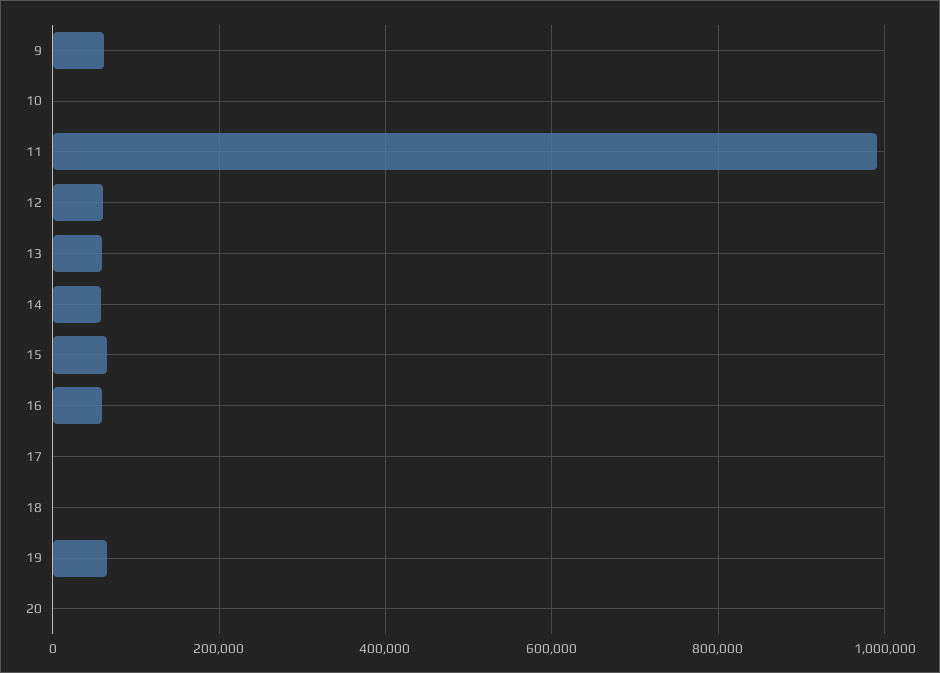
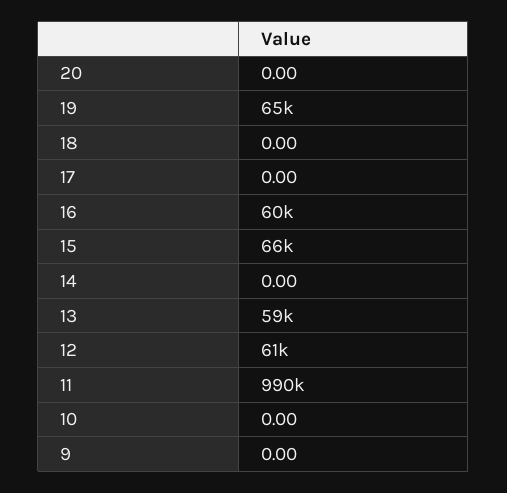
9: 60000 -> 0
14: 60000 -> 0

